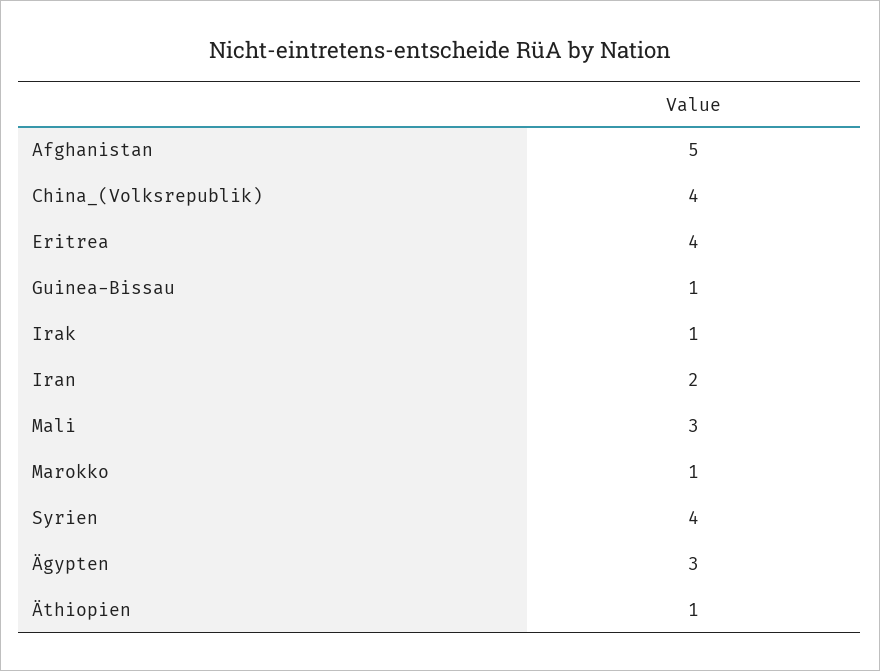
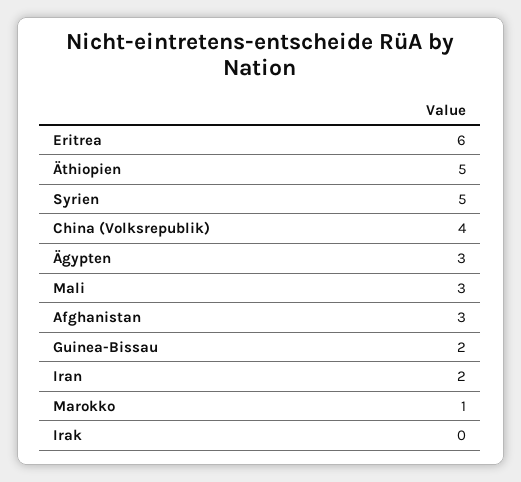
Afghanistan: 5 -> 3
Eritrea: 4 -> 6
Guinea-Bissau: 1 -> 2
Irak: 1 -> 0
Syrien: 4 -> 5
Äthiopien: 1 -> 5

